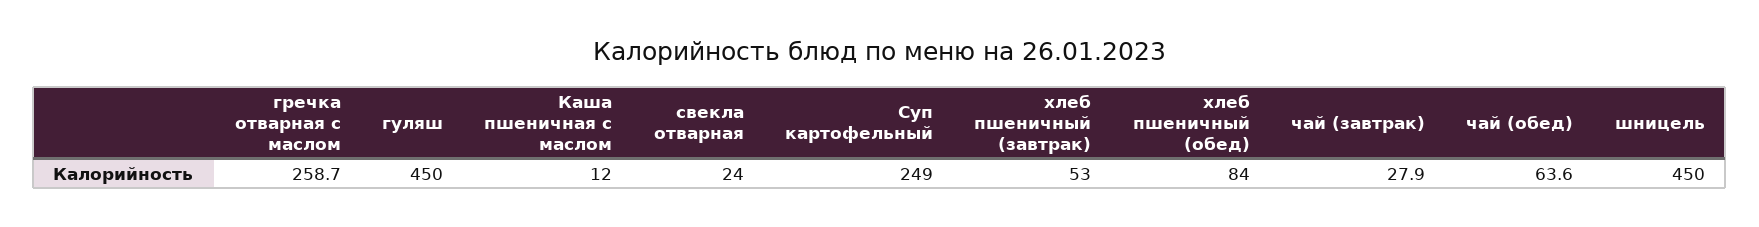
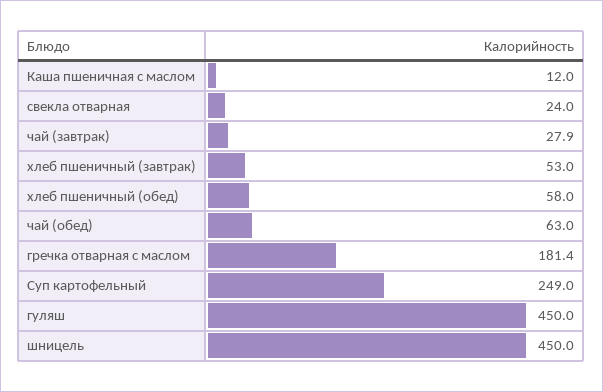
гречка отварная с маслом: 258.7 -> 181.4
хлеб пшеничный (обед): 84 -> 58
чай (обед): 63.6 -> 63

